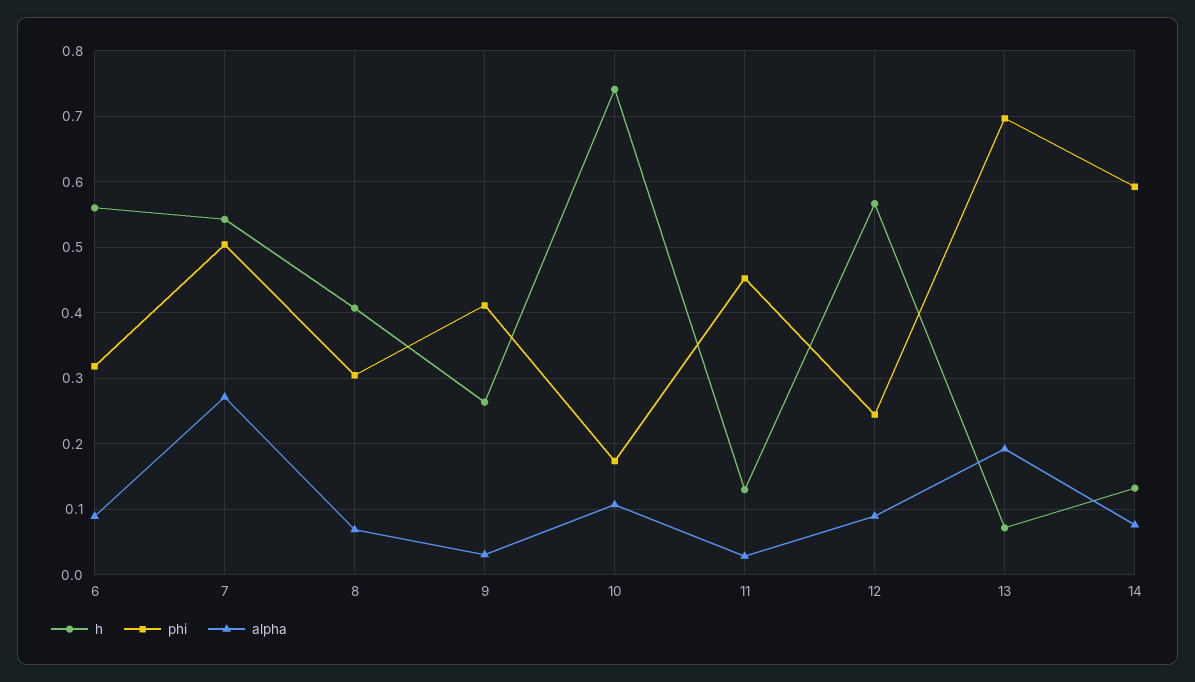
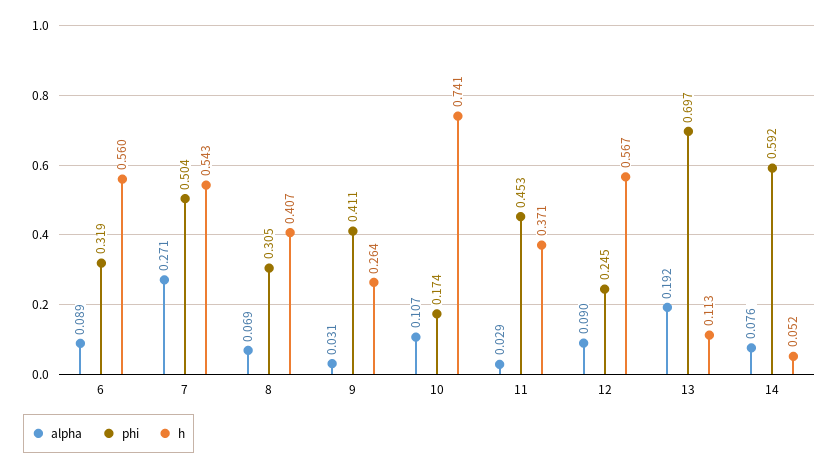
h, 11: 0.13 -> 0.371
h, 13: 0.07 -> 0.113
h, 14: 0.13 -> 0.052

